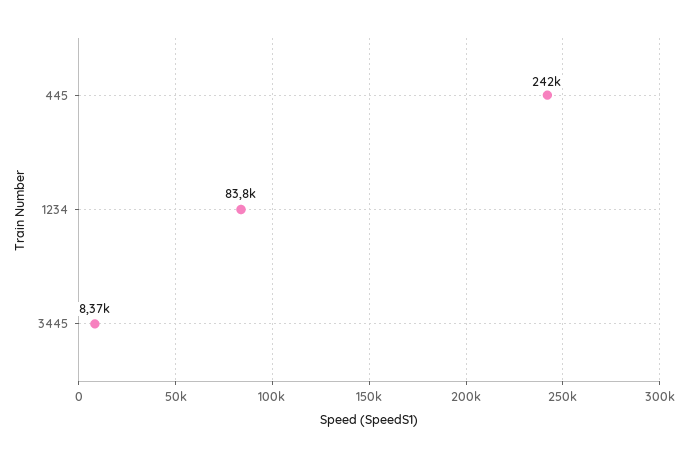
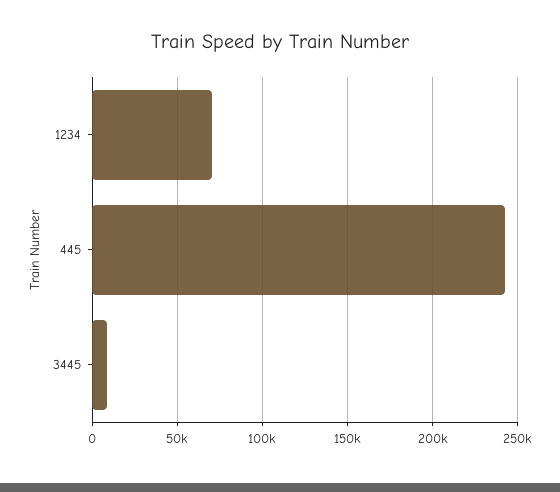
1234: 83800 -> 70000

